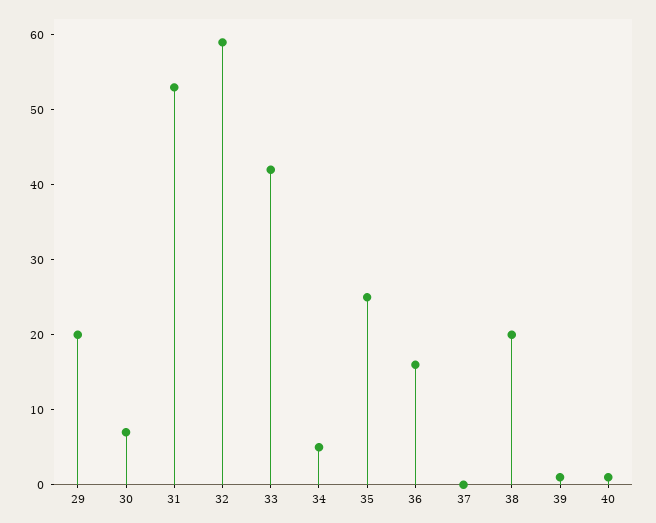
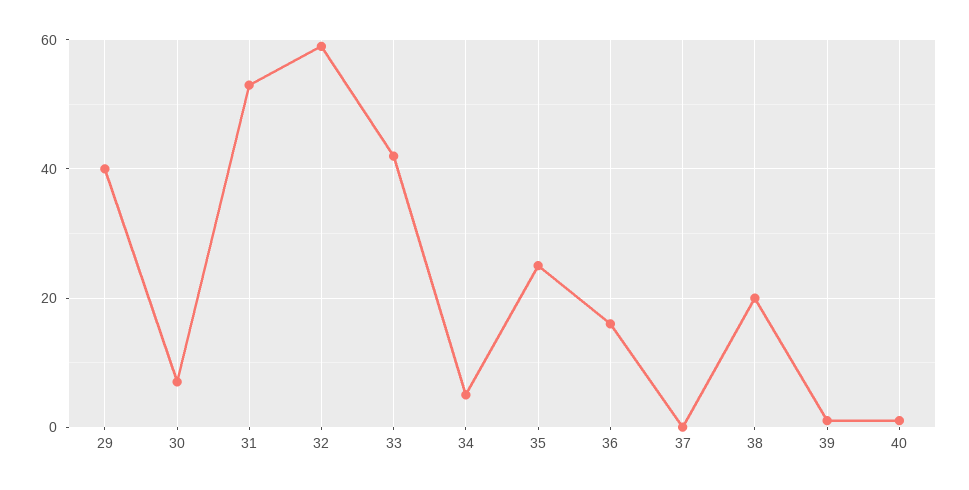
29: 20 -> 40

